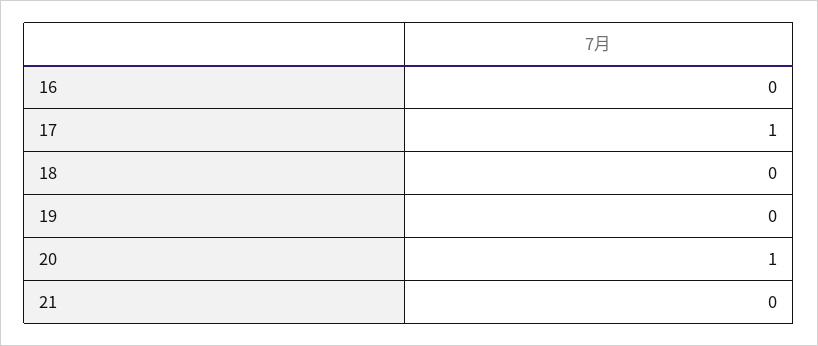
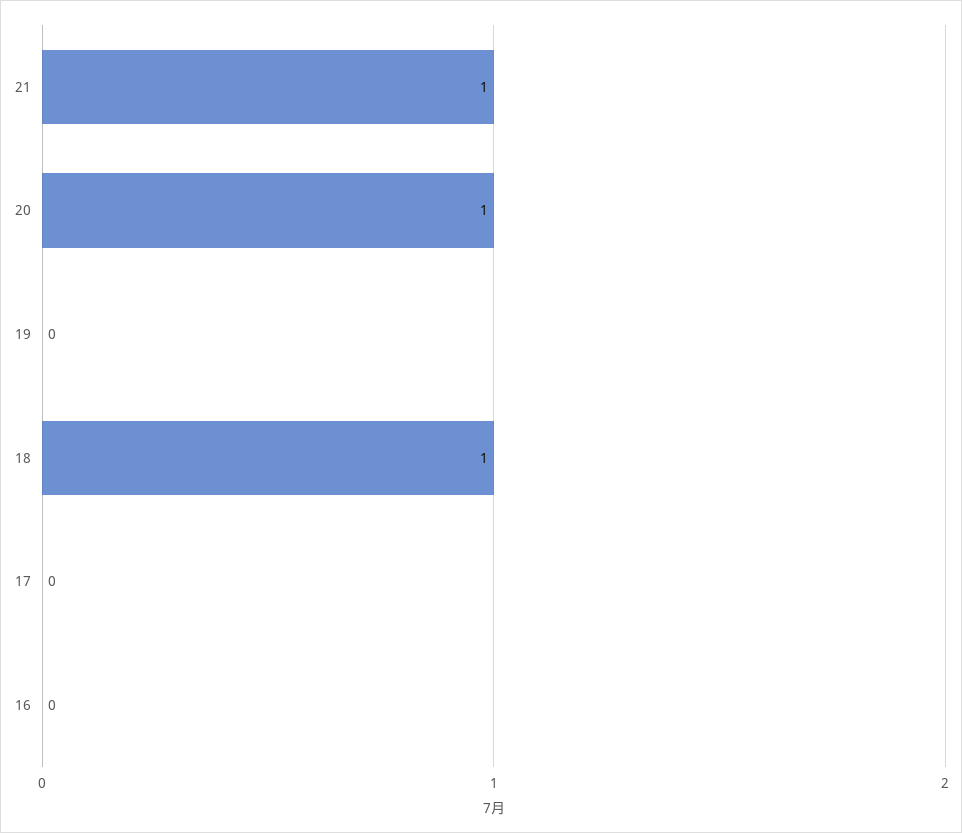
17: 1 -> 0
18: 0 -> 1
21: 0 -> 1

